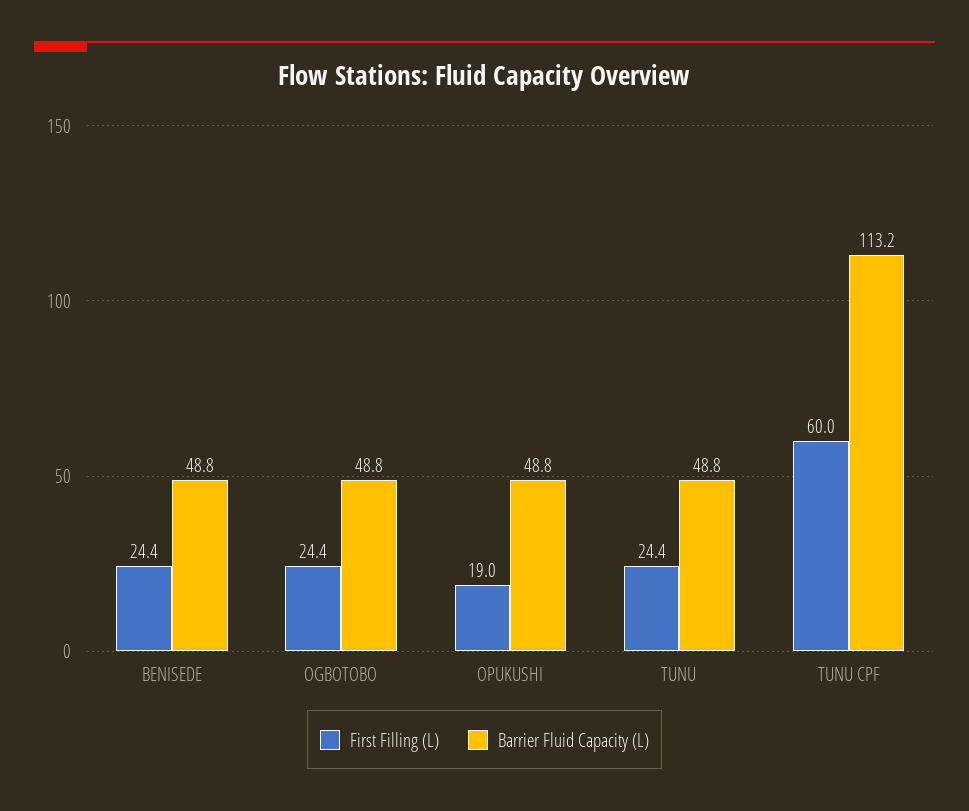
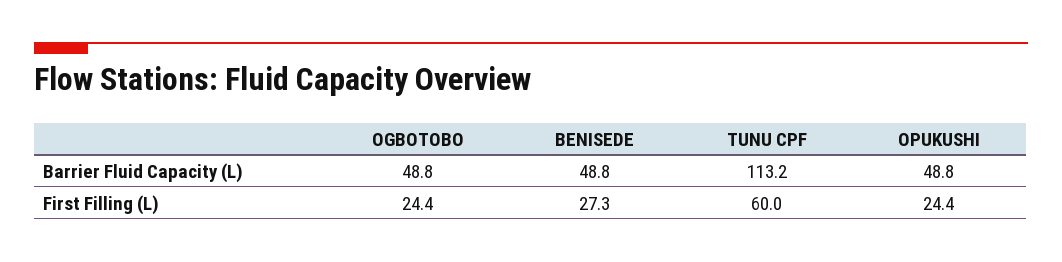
First Filling (L), BENISEDE: 24.4 -> 27.3
First Filling (L), OPUKUSHI: 19 -> 24.4
First Filling (L), TUNU: 24.4 -> none
Barrier Fluid Capacity (L), TUNU: 48.8 -> none

